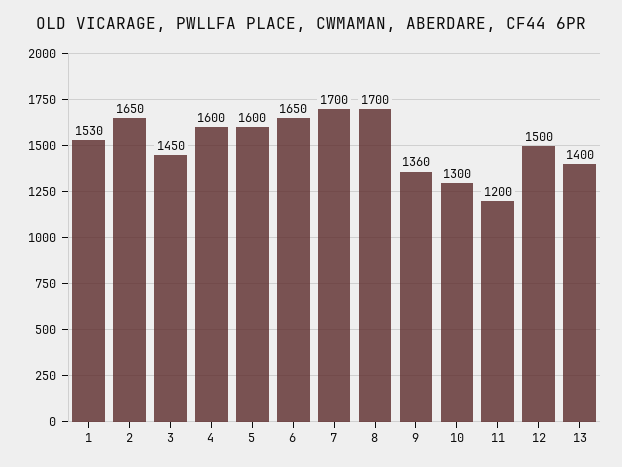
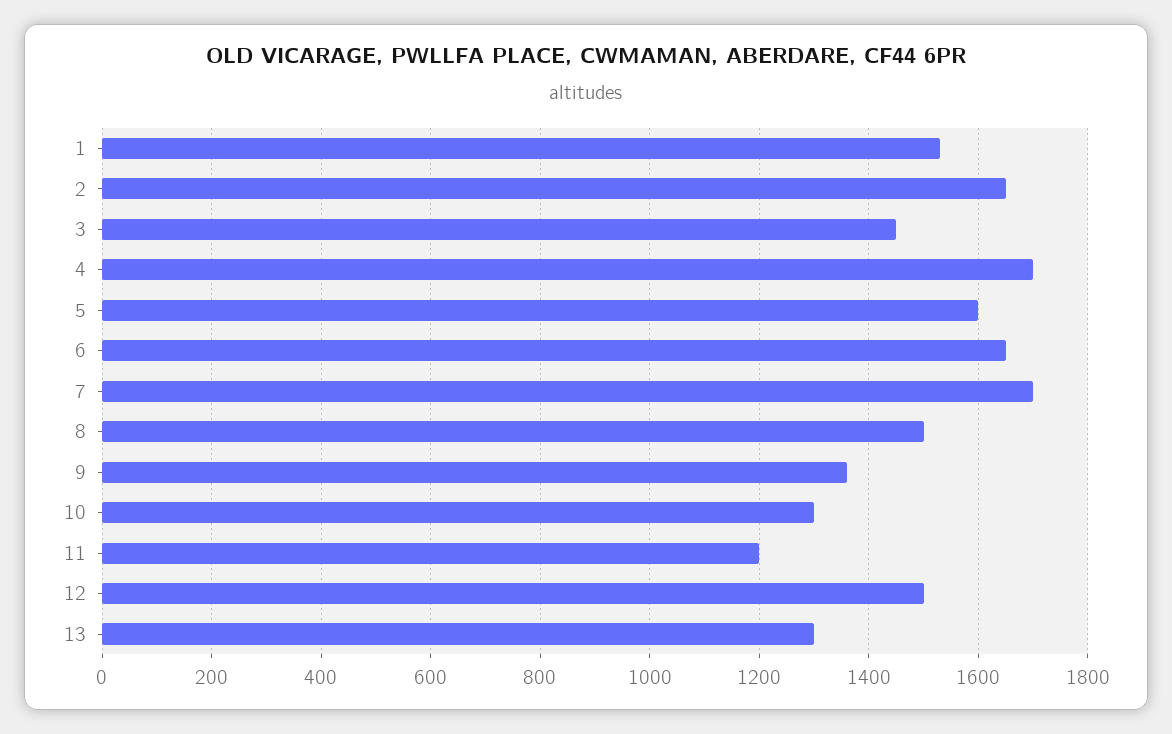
4: 1600 -> 1700
8: 1700 -> 1500
13: 1400 -> 1300

